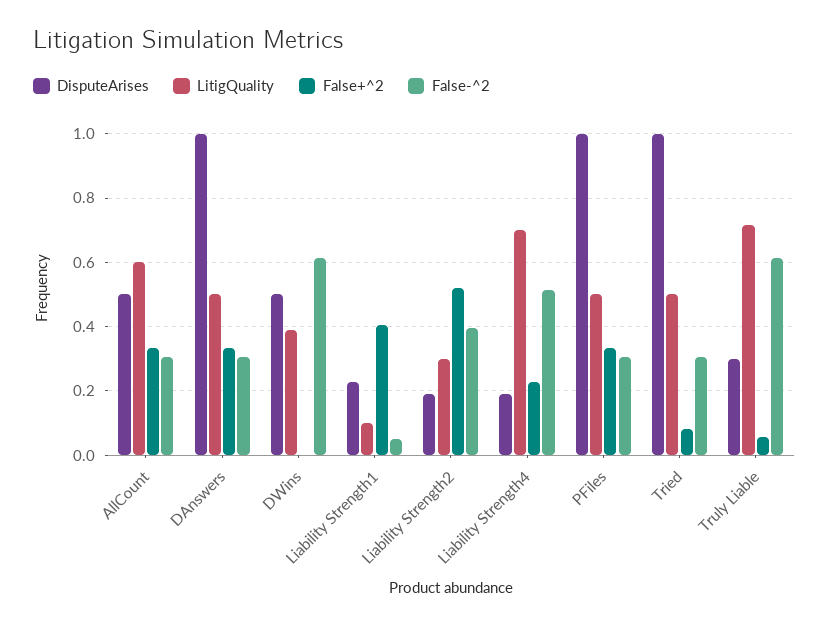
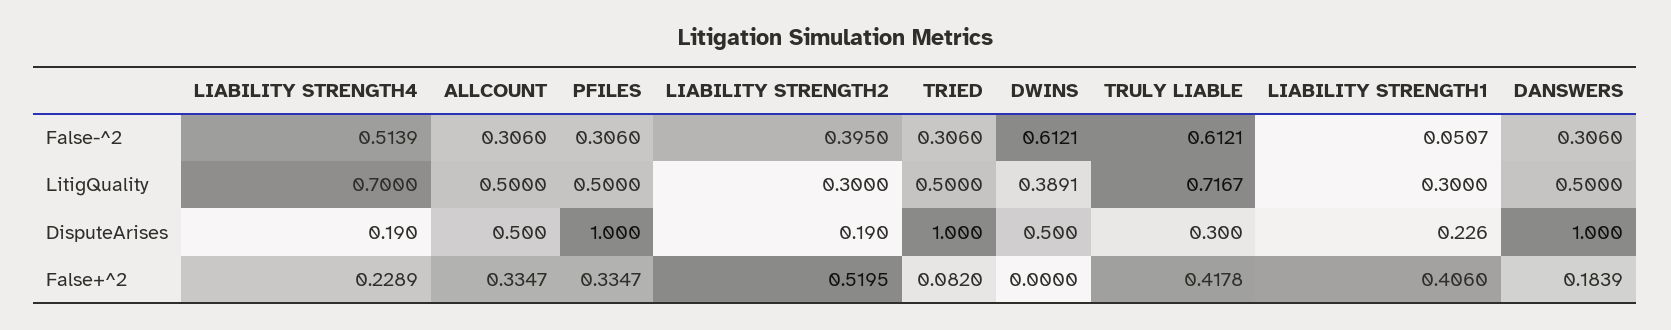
LitigQuality, AllCount: 0.6 -> 0.5
False+^2, DAnswers: 0.34 -> 0.1839
LitigQuality, Liability Strength1: 0.1 -> 0.3
False+^2, Truly Liable: 0.06 -> 0.4178

